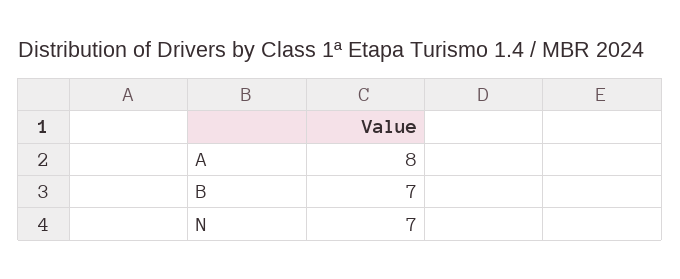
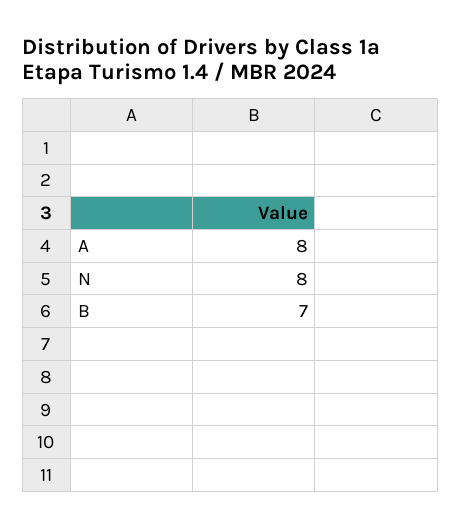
N: 7 -> 8

